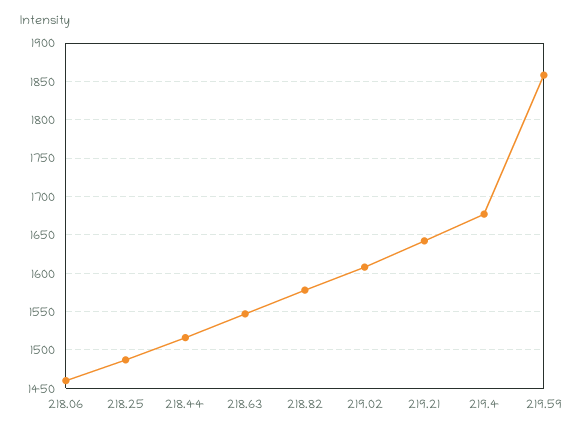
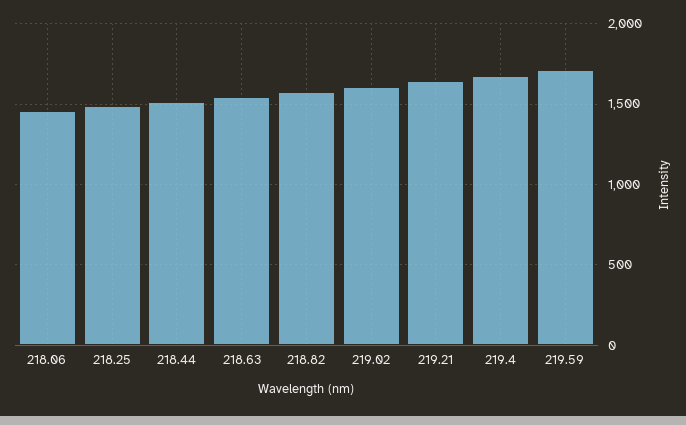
219.59: 1860 -> 1700

